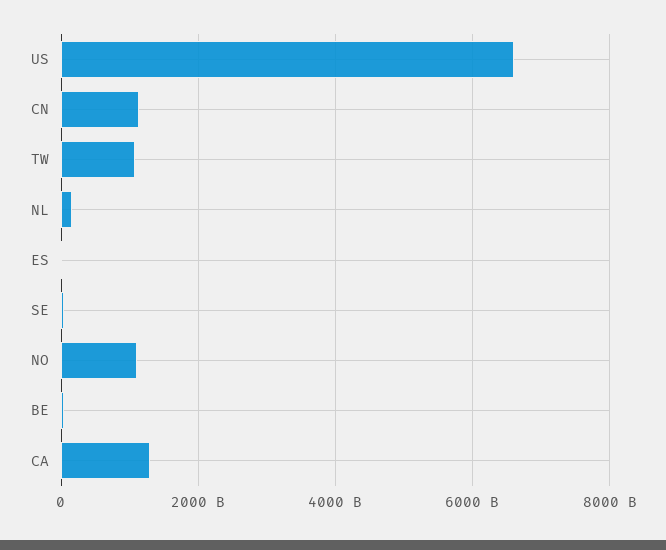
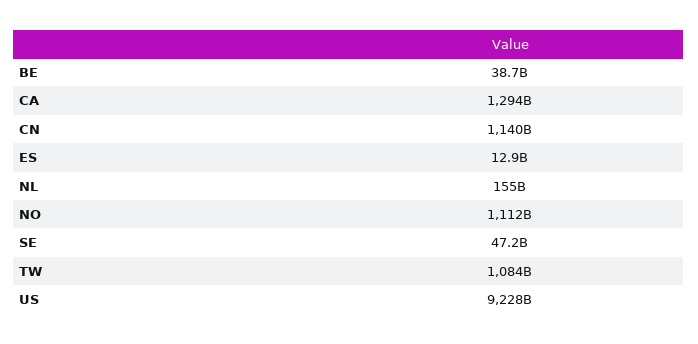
US: 6600000000000 -> 9228000000000

